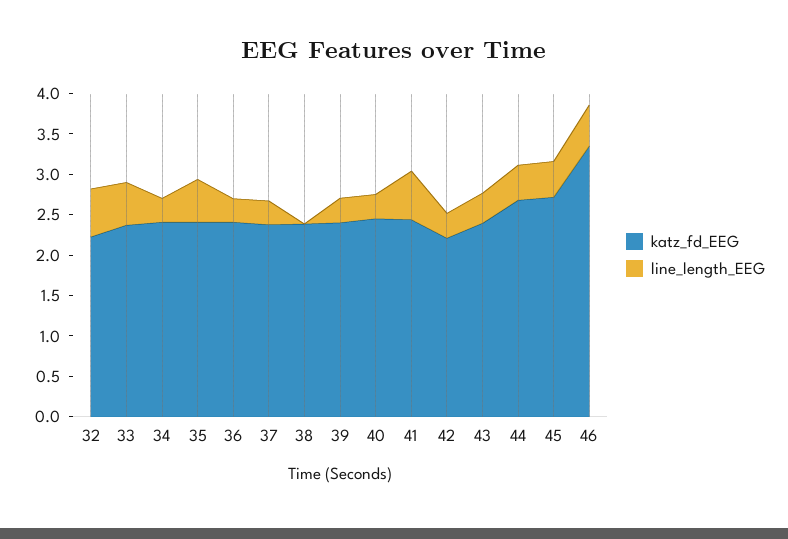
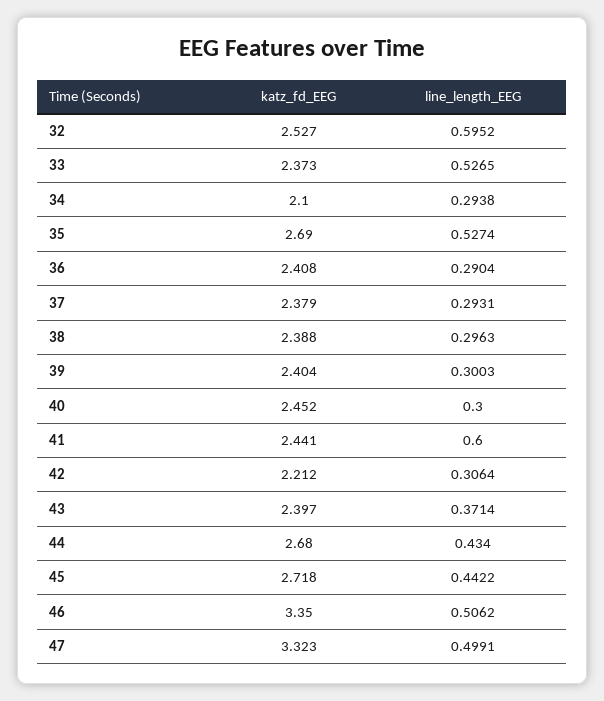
katz_fd_EEG, 32: 2.2 -> 2.527
katz_fd_EEG, 34: 2.4 -> 2.1
katz_fd_EEG, 35: 2.4 -> 2.69
line_length_EEG, 38: 0 -> 0.2963
katz_fd_EEG, 47: none -> 3.323
line_length_EEG, 47: none -> 0.4991

